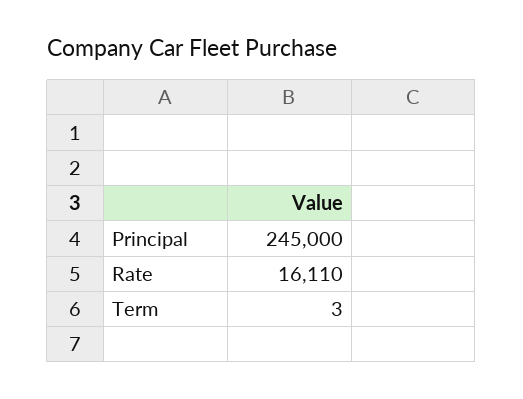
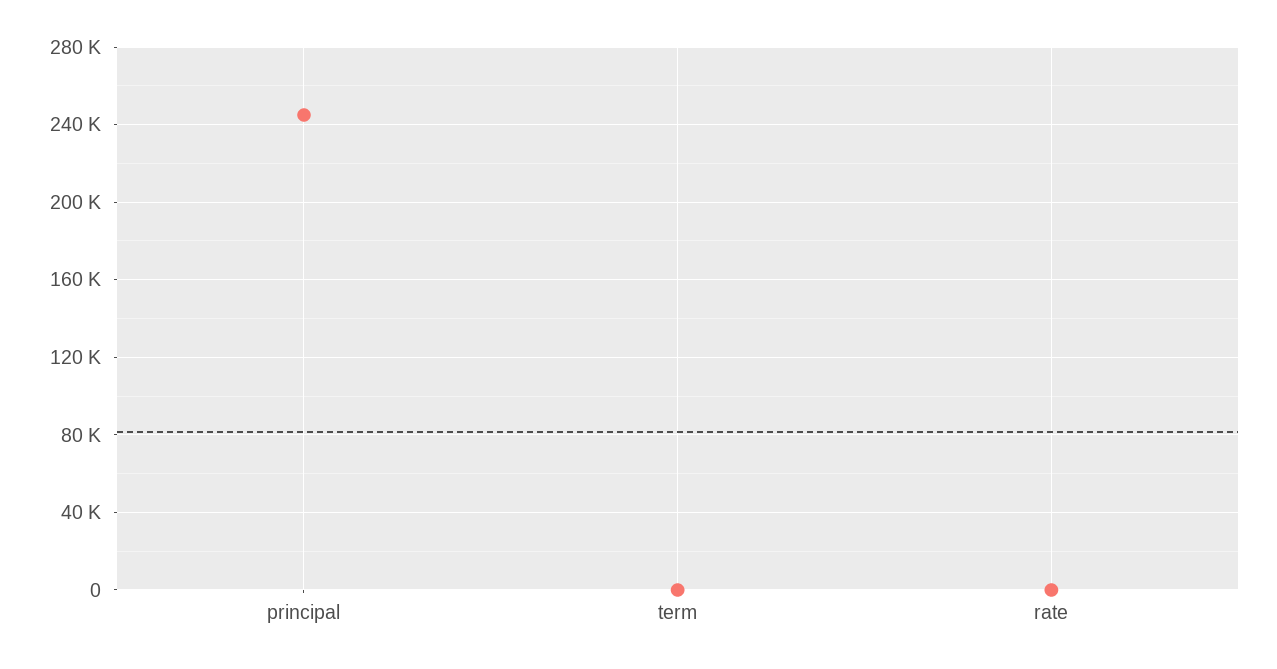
Rate: 16110 -> 0

